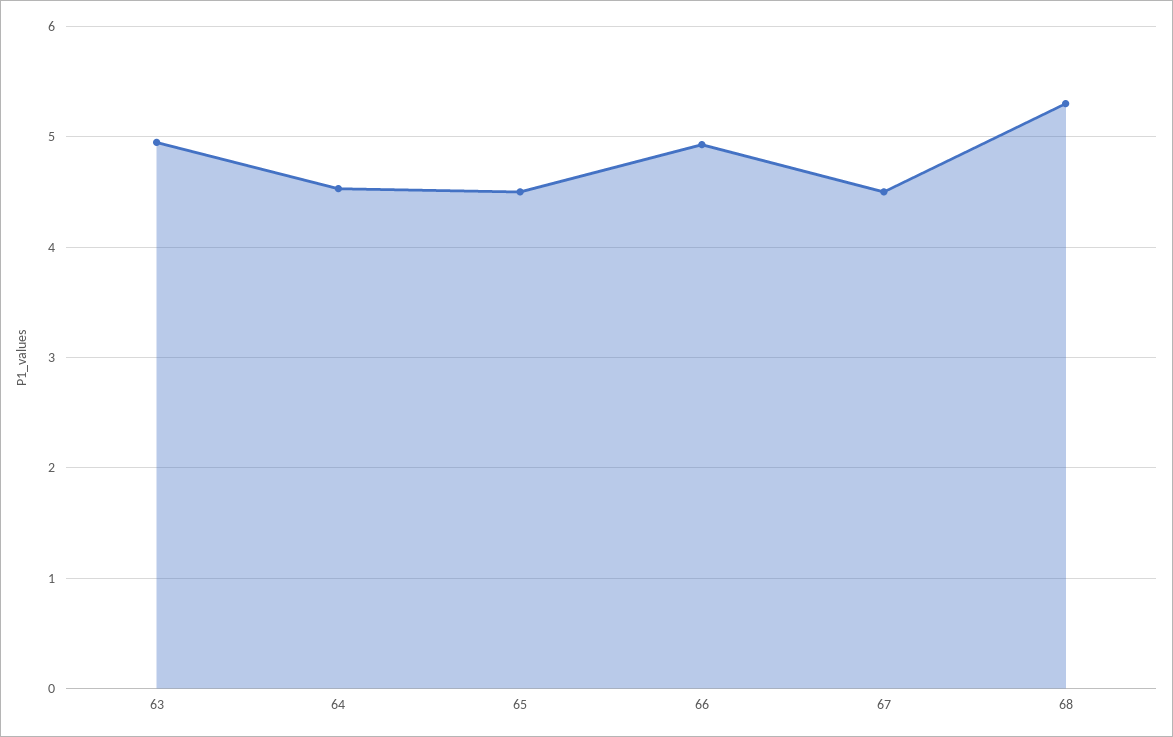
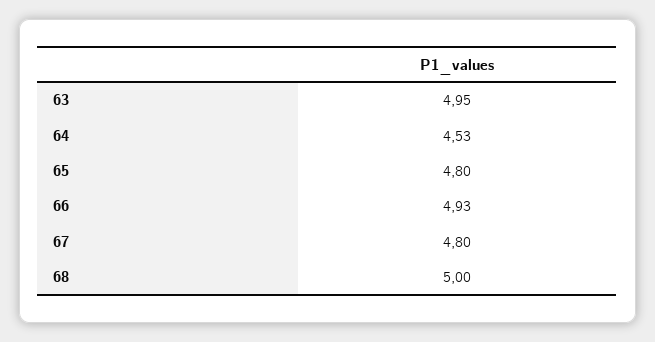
65: 4.5 -> 4.8
67: 4.5 -> 4.8
68: 5.3 -> 5

